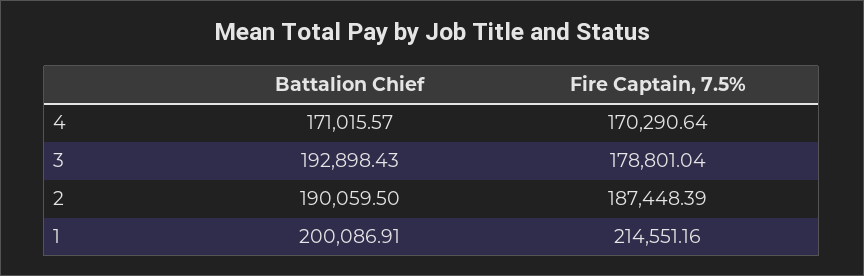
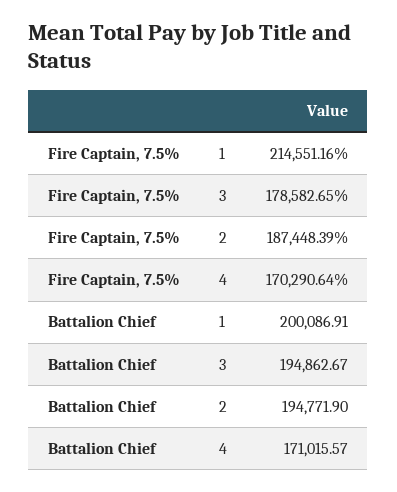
Battalion Chief, 3: 192898.43 -> 194862.67
Fire Captain, 7.5%, 3: 178801.04 -> 178582.65
Battalion Chief, 2: 190059.5 -> 194771.9

